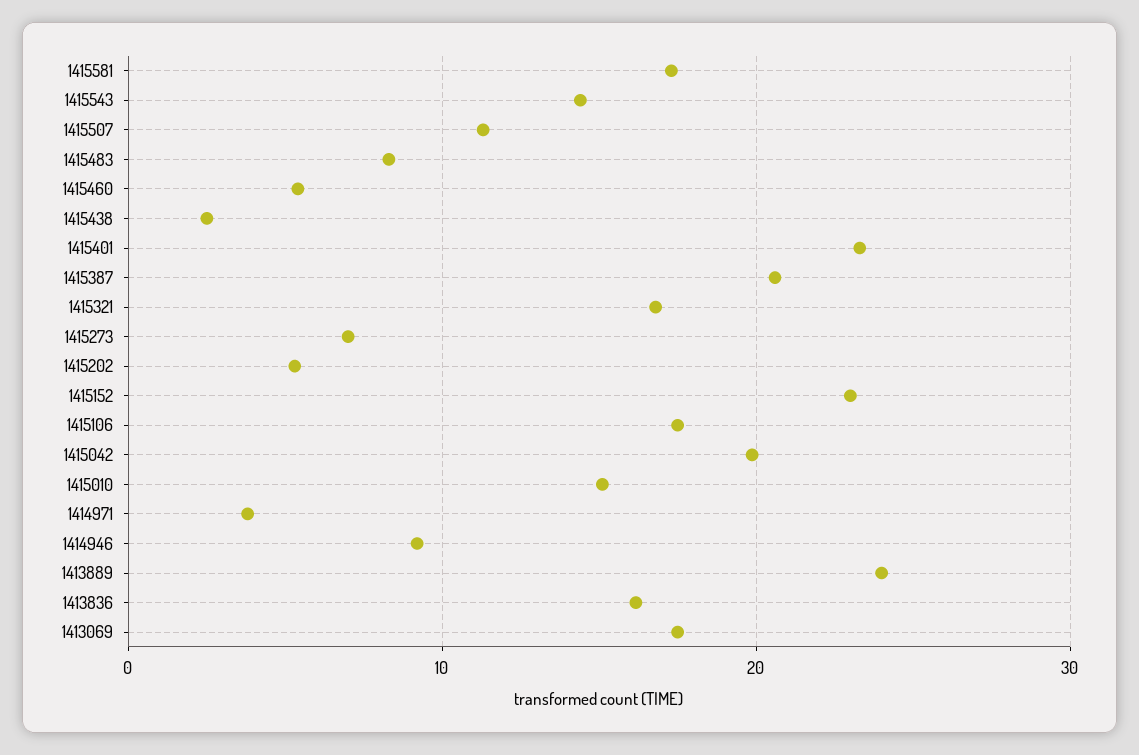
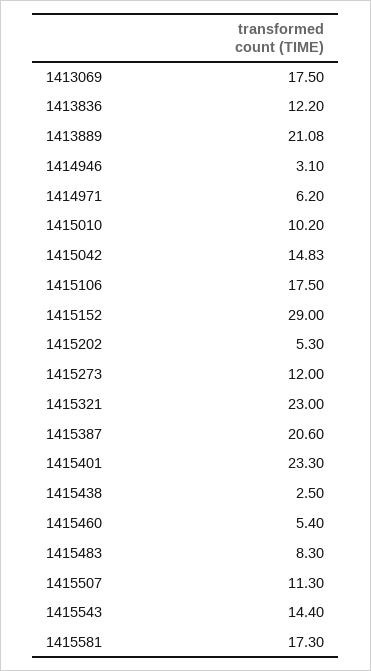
1415321: 17 -> 23
1415273: 7 -> 12
1415152: 23 -> 29
1415042: 20 -> 14.83
1415010: 15 -> 10.2
1414971: 4 -> 6.2
1414946: 9 -> 3.1
1413889: 24 -> 21.08
1413836: 16 -> 12.2

